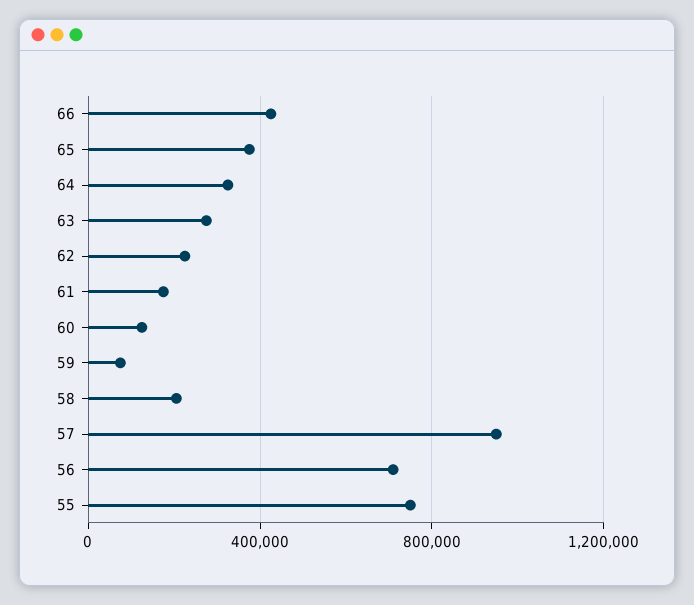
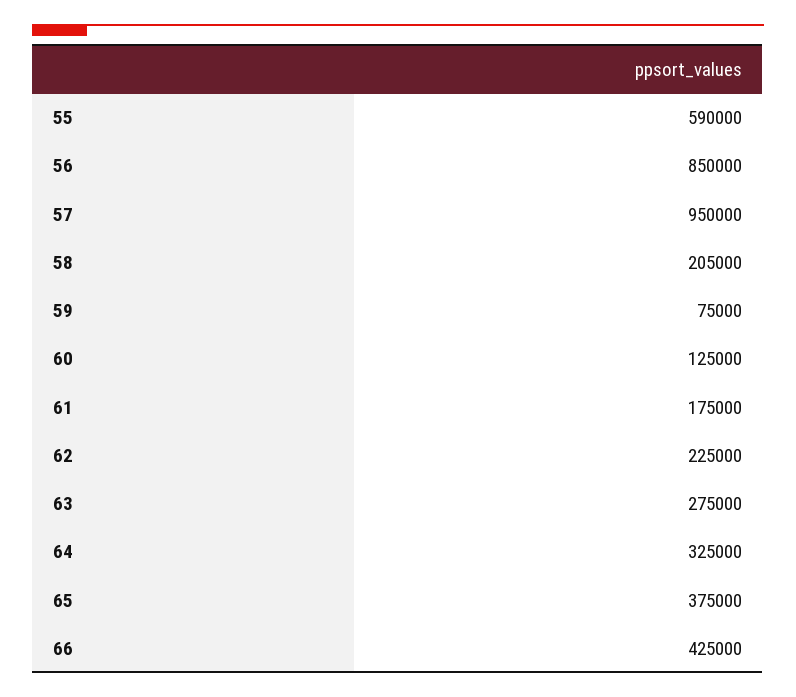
56: 700000 -> 850000
55: 750000 -> 590000

